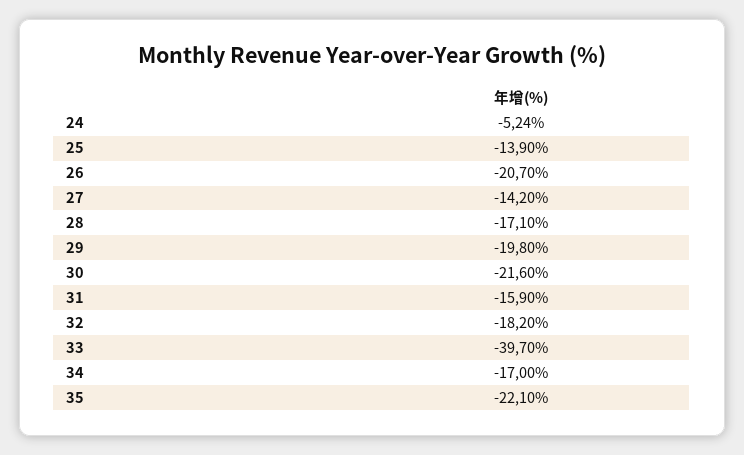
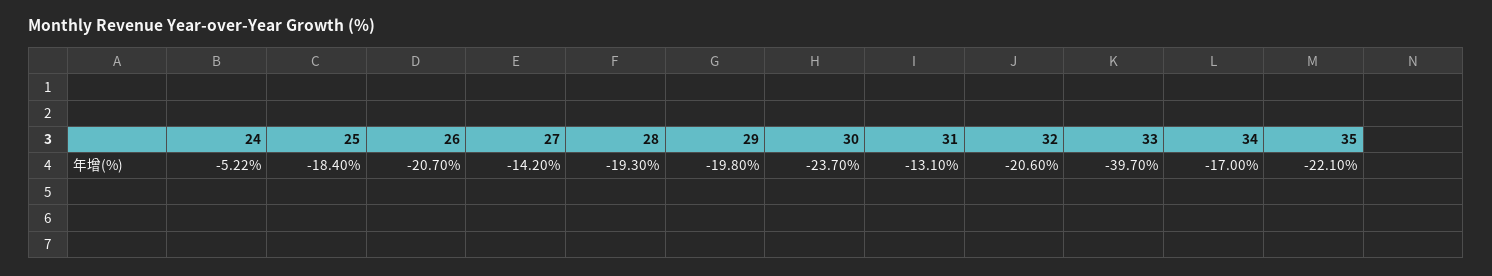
24: -5.24 -> -5.22
25: -13.9 -> -18.4
28: -17.1 -> -19.3
30: -21.6 -> -23.7
31: -15.9 -> -13.1
32: -18.2 -> -20.6

